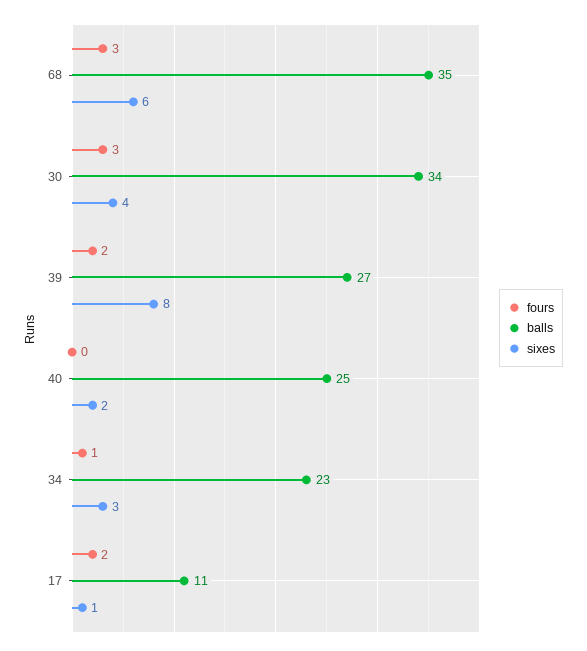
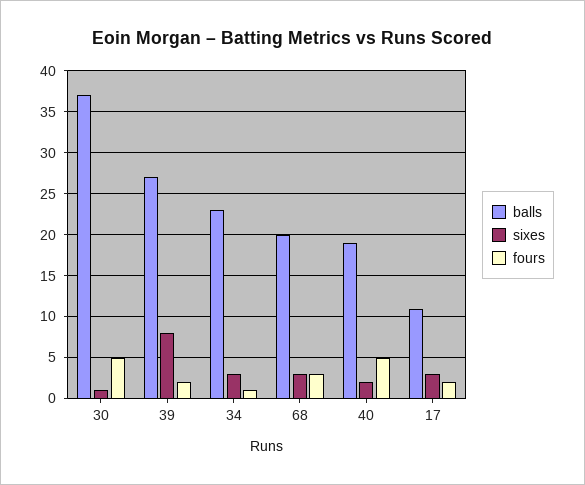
balls, 68: 35 -> 20
sixes, 68: 6 -> 3
fours, 30: 3 -> 5
balls, 30: 34 -> 37
sixes, 30: 4 -> 1
fours, 40: 0 -> 5
balls, 40: 25 -> 19
sixes, 17: 1 -> 3

